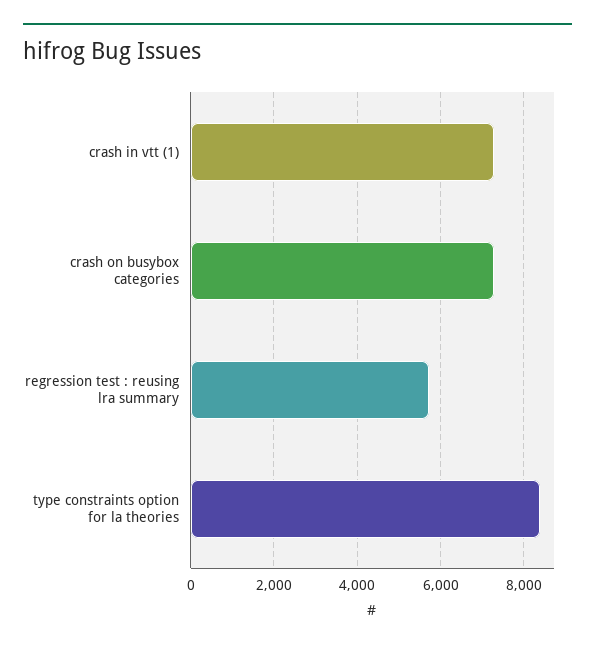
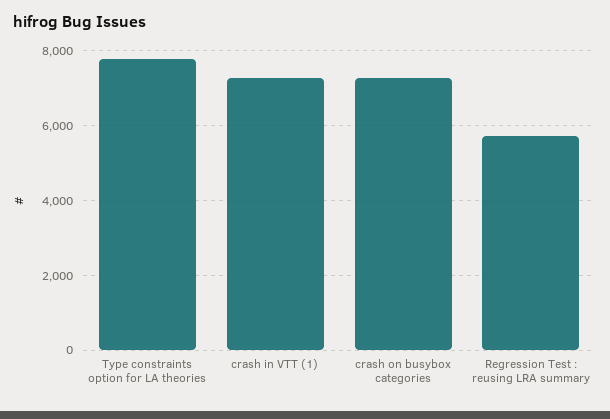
type constraints option for la theories: 8400 -> 7800

